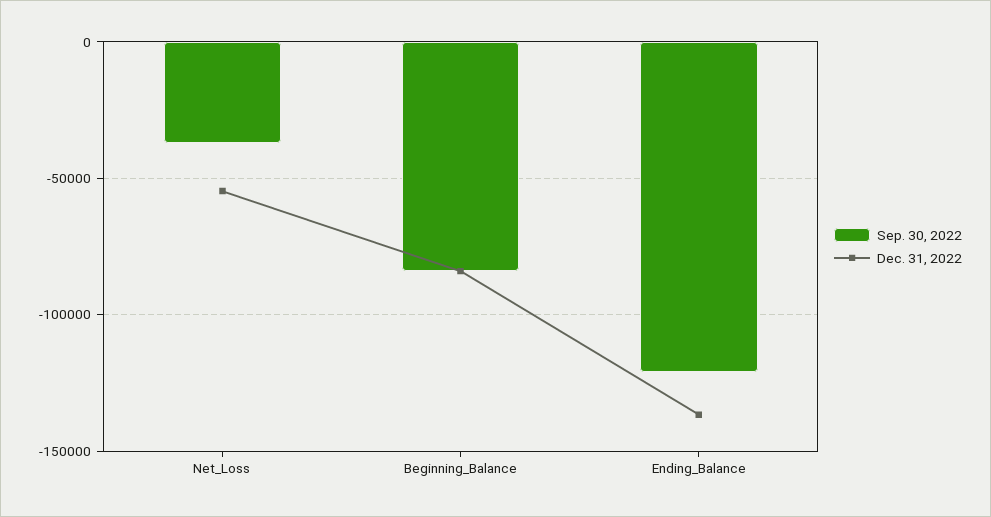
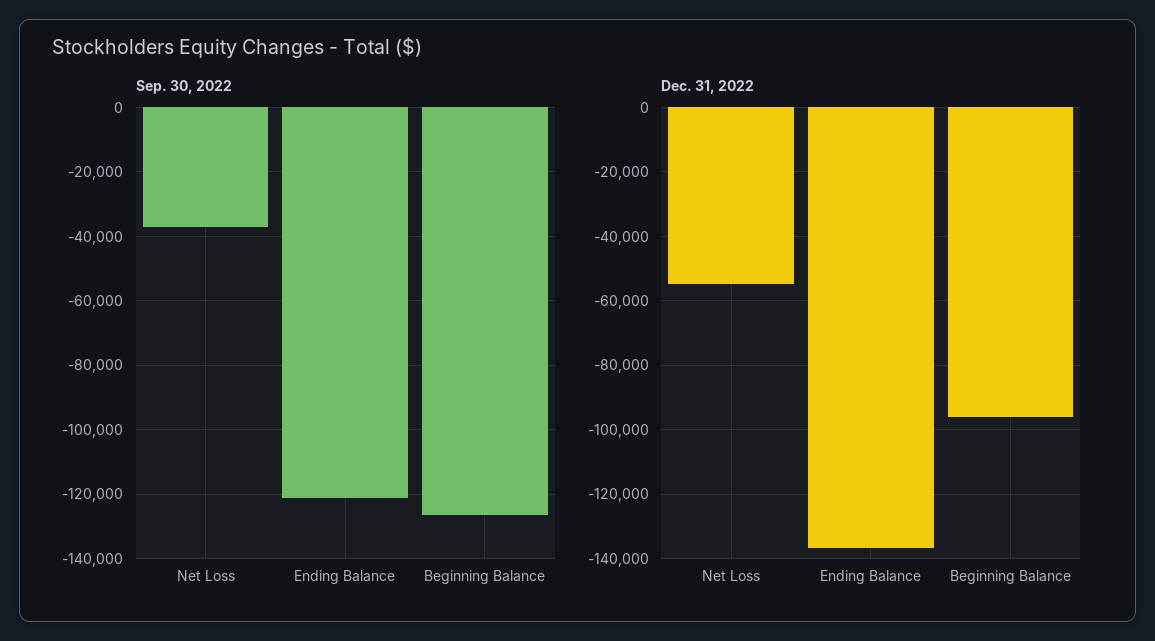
Sep. 30, 2022, Beginning_Balance: -85000 -> -126000
Dec. 31, 2022, Beginning_Balance: -85000 -> -96000

